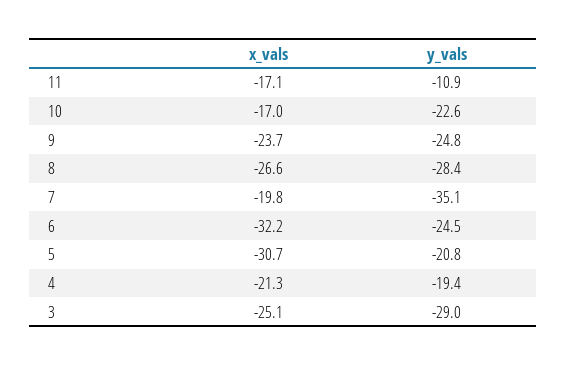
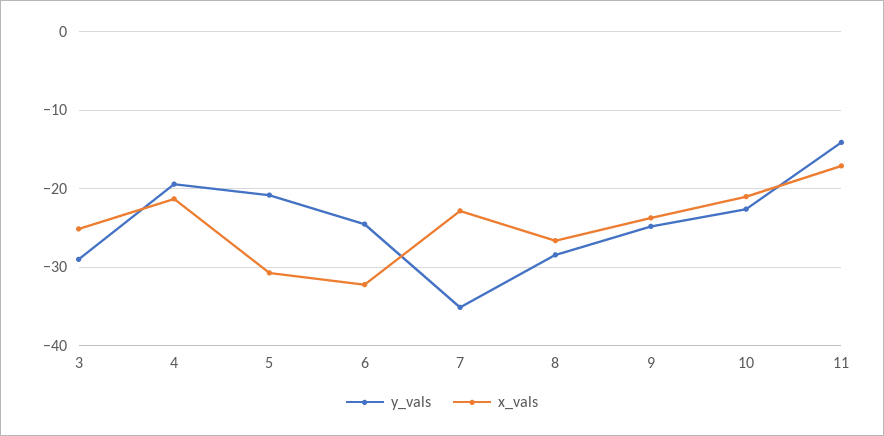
y_vals, 11: -10.9 -> -14
x_vals, 10: -17 -> -21
x_vals, 7: -19.8 -> -23

